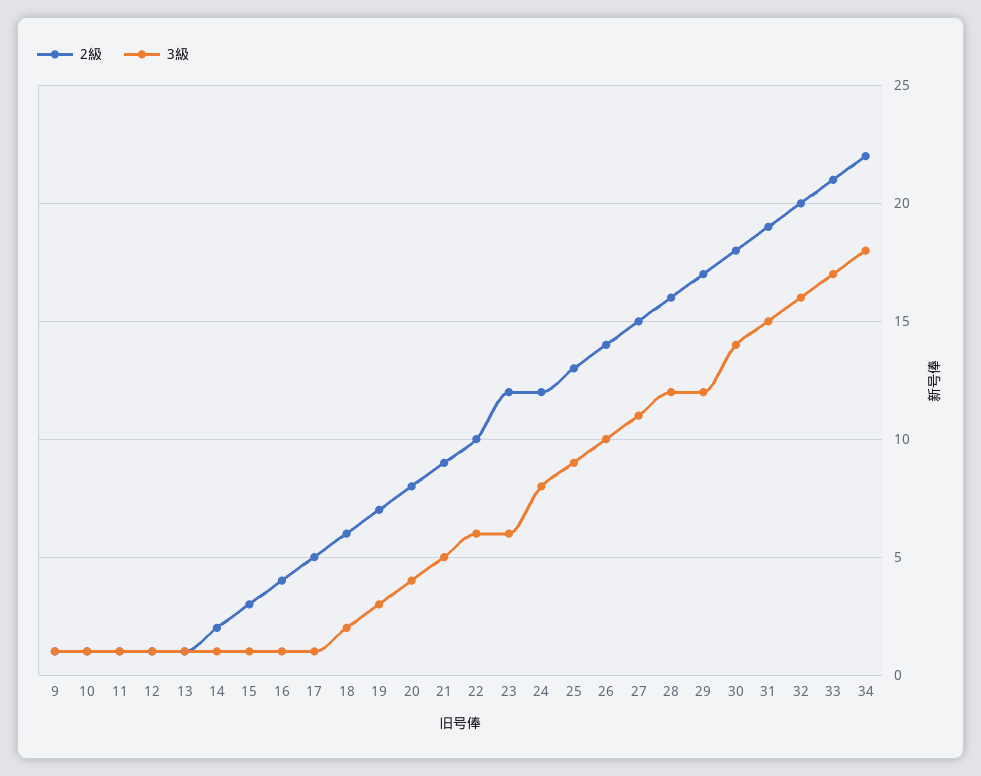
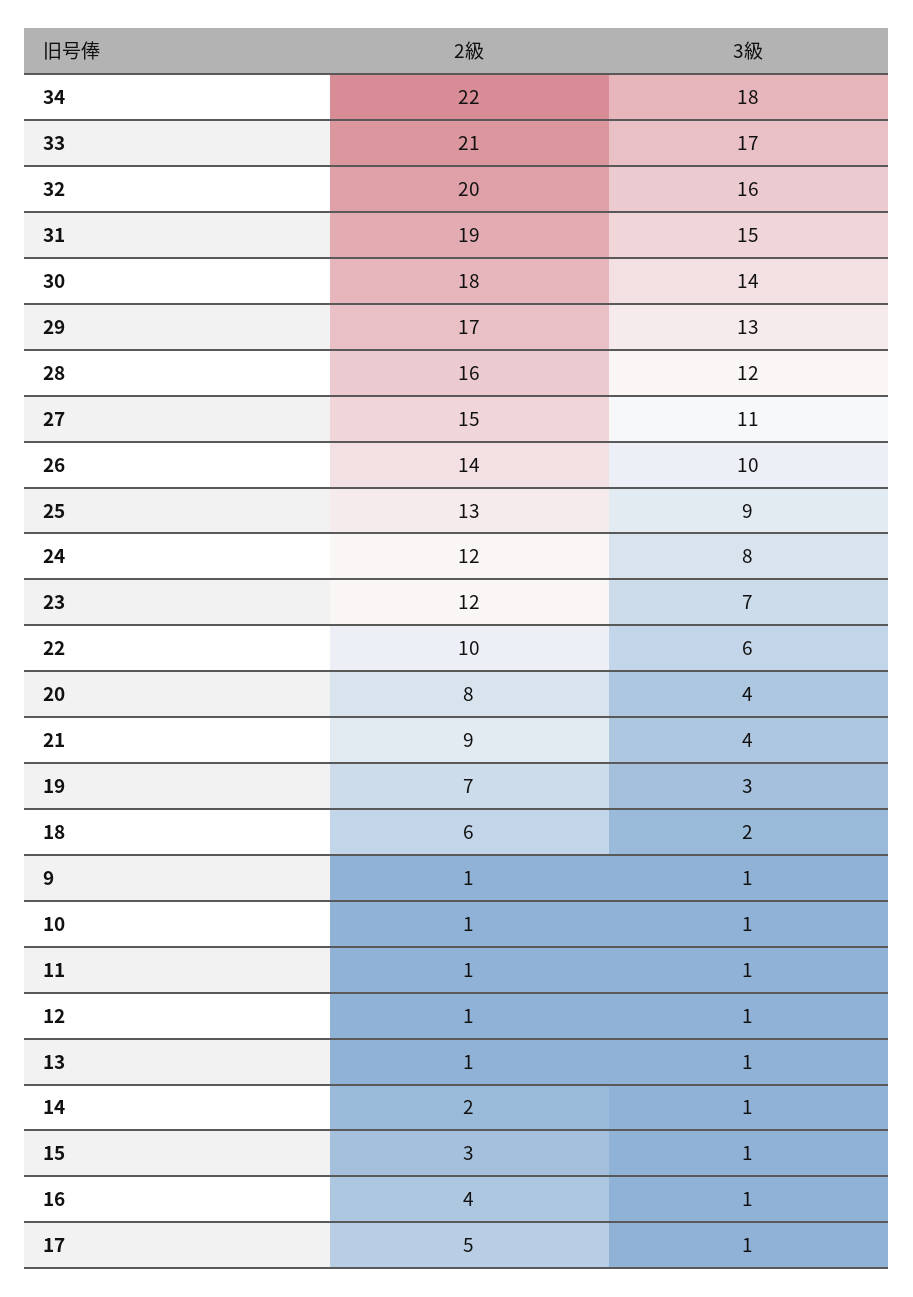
3級, 21: 5 -> 4
3級, 23: 6 -> 7
3級, 29: 12 -> 13

